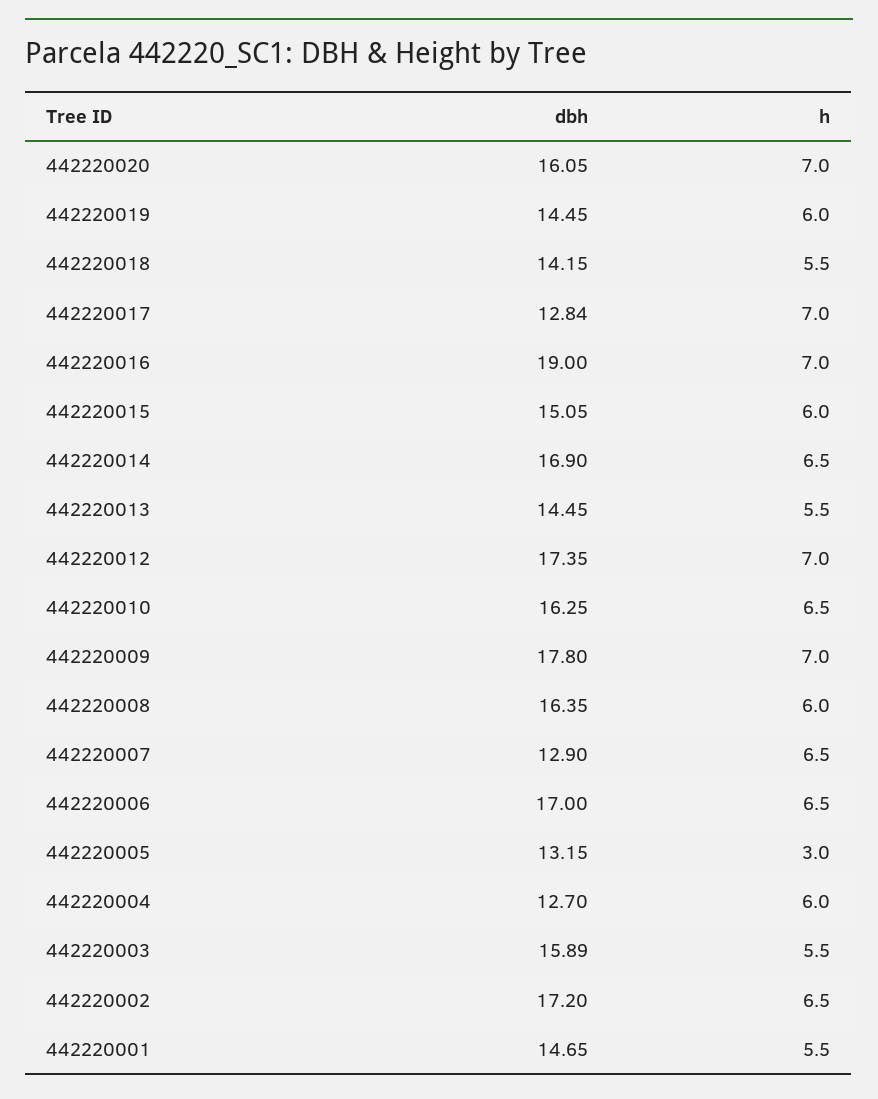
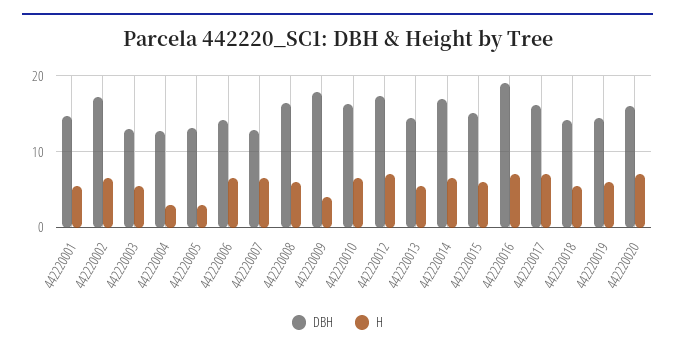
dbh, 442220017: 12.84 -> 16
h, 442220009: 7 -> 4
dbh, 442220006: 17 -> 14
h, 442220004: 6 -> 3
dbh, 442220003: 15.89 -> 13

